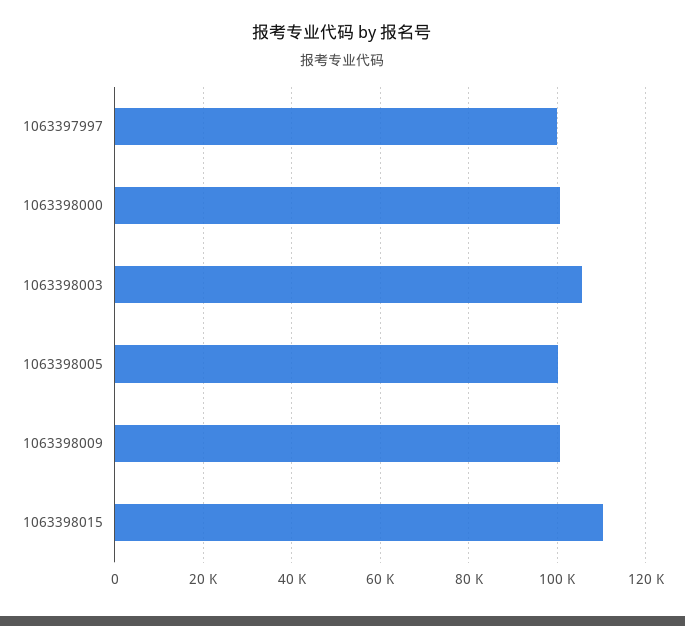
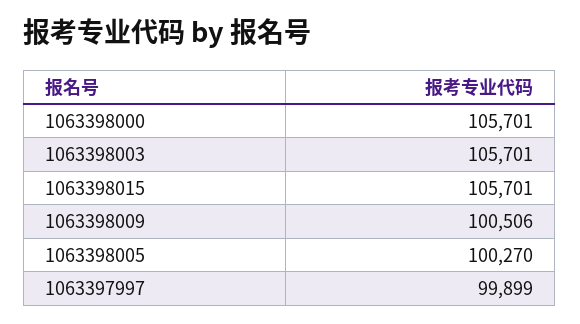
1063398000: 100000 -> 105701
1063398015: 110000 -> 105701

